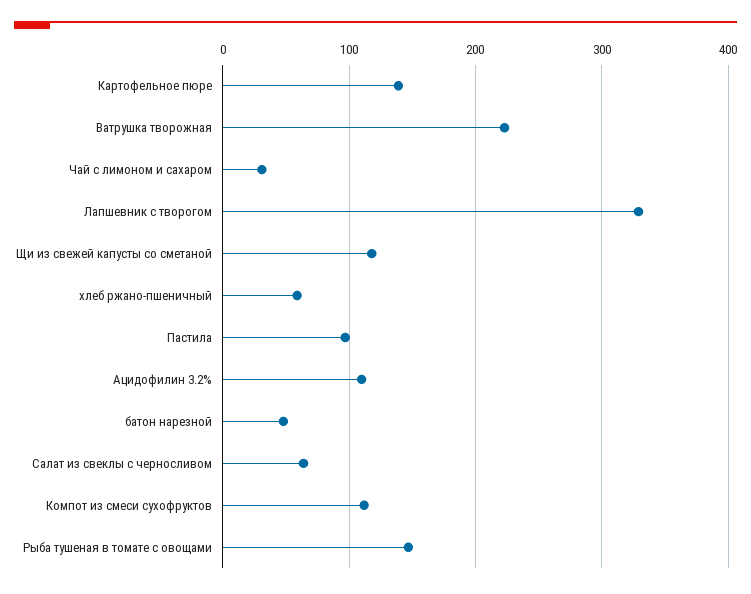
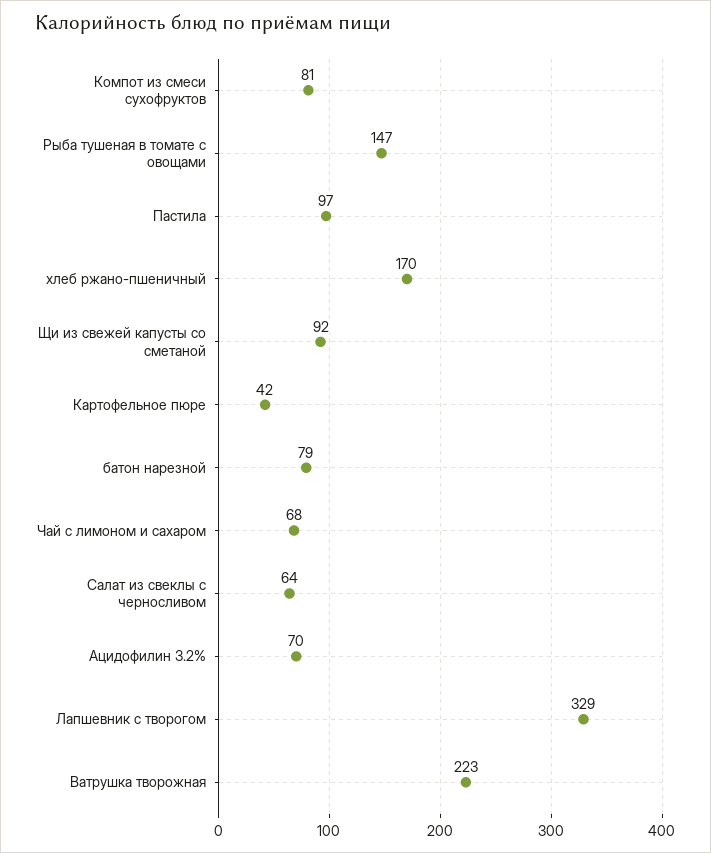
Картофельное пюре: 140 -> 42
Чай с лимоном и сахаром: 30 -> 68
Щи из свежей капусты со сметаной: 120 -> 92
хлеб ржано-пшеничный: 60 -> 170
Ацидофилин 3.2%: 110 -> 70
батон нарезной: 50 -> 79
Компот из смеси сухофруктов: 110 -> 81

